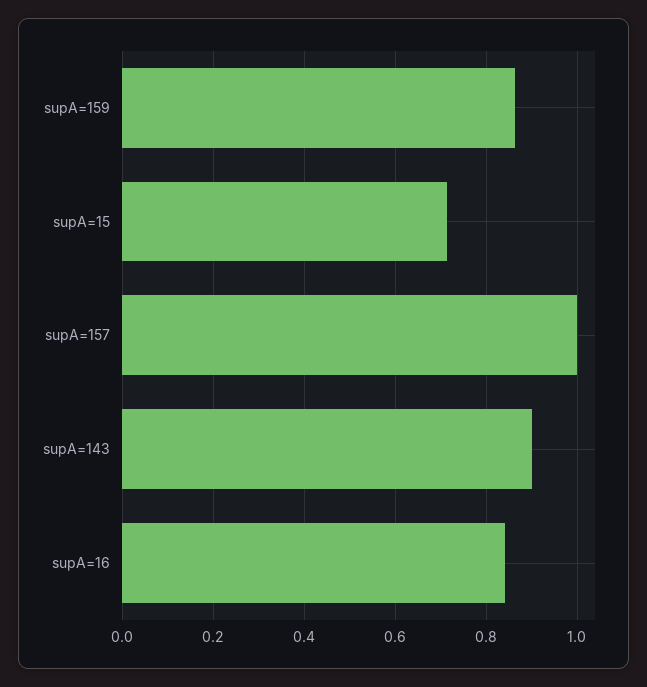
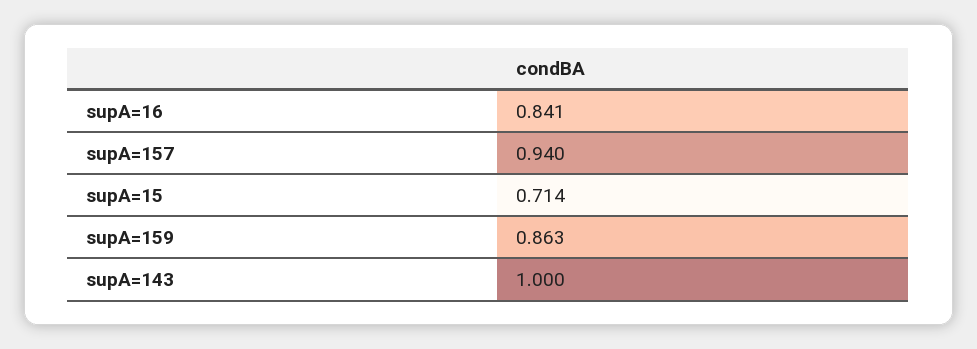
supA=157: 1 -> 0.94
supA=143: 0.9 -> 1

